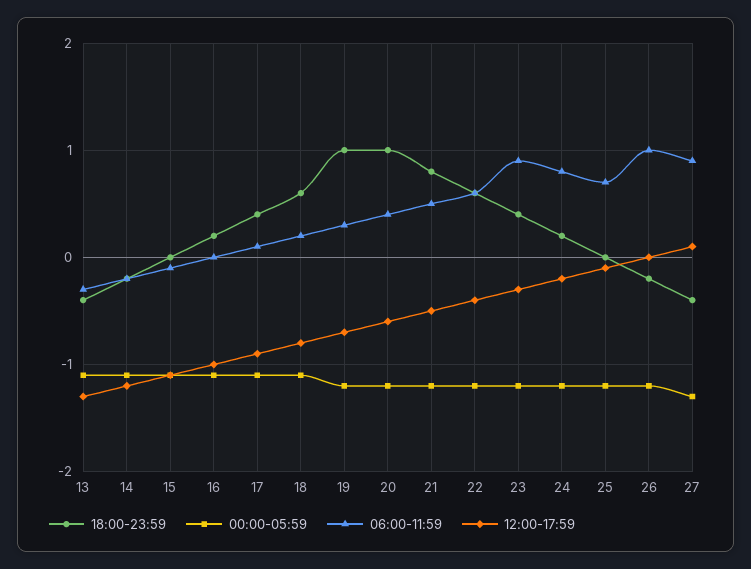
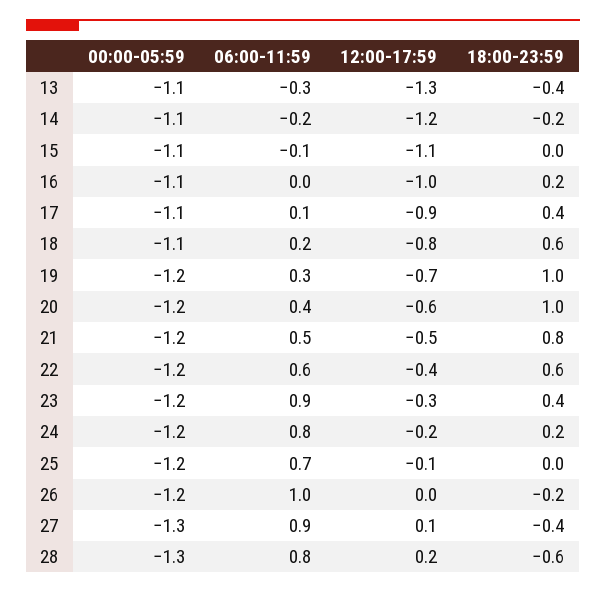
00:00-05:59, 28: none -> -1.3
06:00-11:59, 28: none -> 0.8
12:00-17:59, 28: none -> 0.2
18:00-23:59, 28: none -> -0.6

